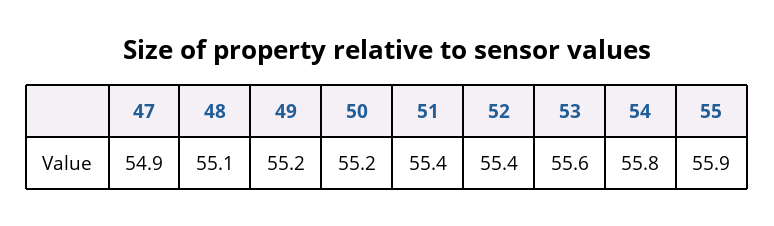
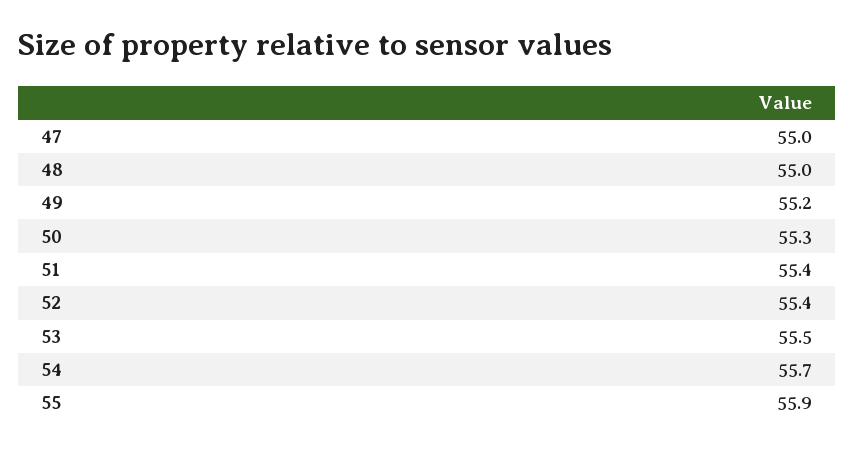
47: 54.9 -> 55
48: 55.1 -> 55
50: 55.2 -> 55.3
53: 55.6 -> 55.5
54: 55.8 -> 55.7

